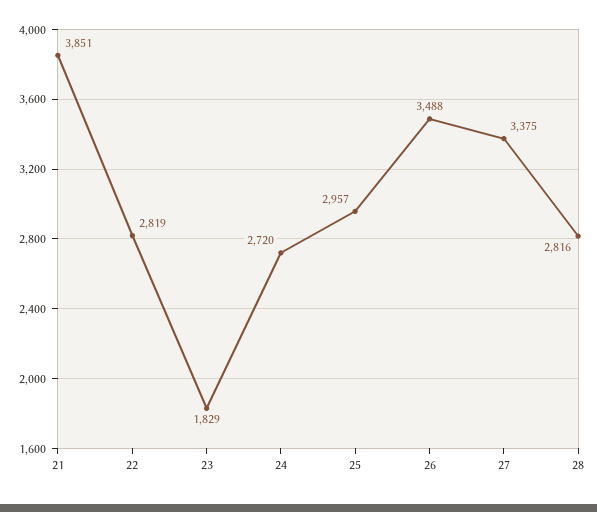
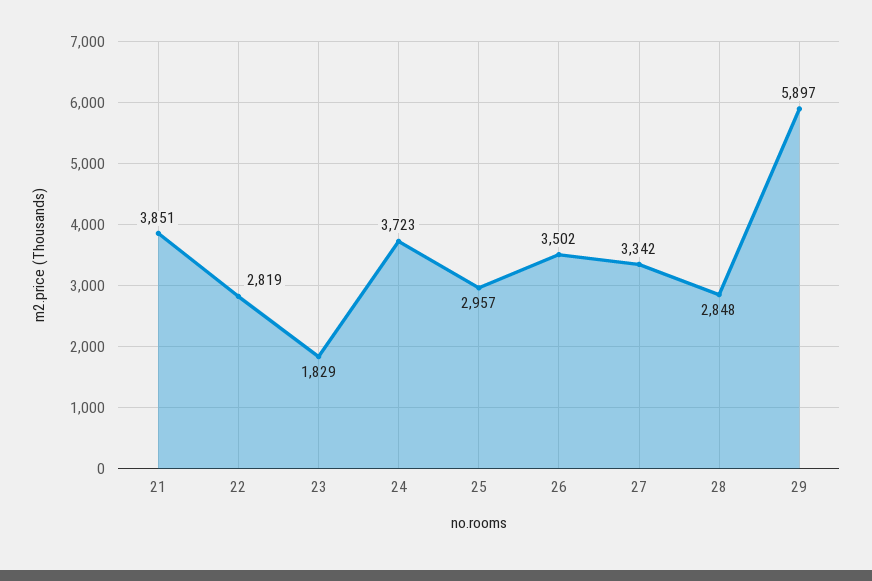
24: 2720 -> 3723
26: 3488 -> 3502
27: 3375 -> 3342
28: 2816 -> 2848
29: none -> 5897

